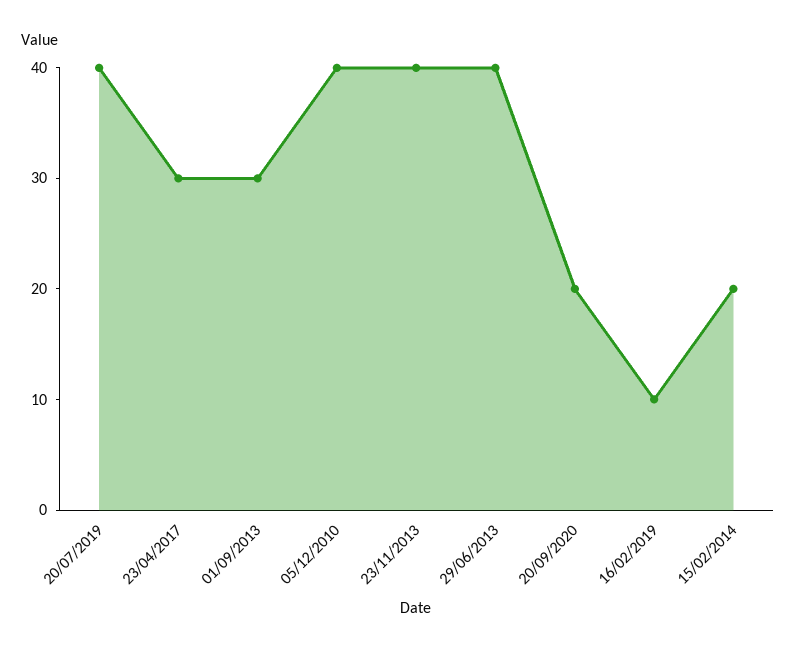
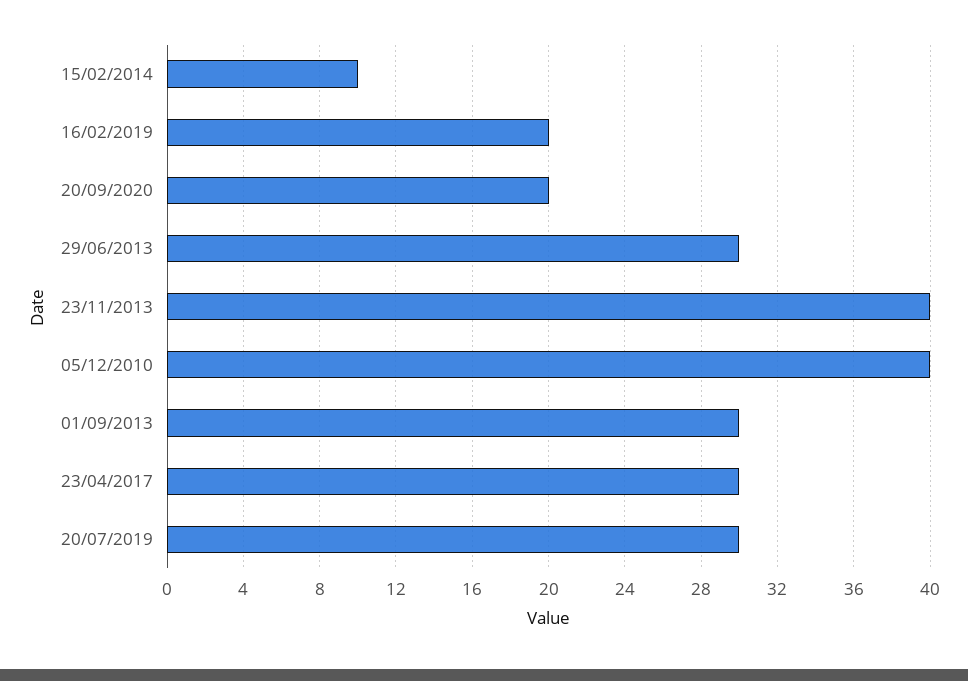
20/07/2019: 40 -> 30
29/06/2013: 40 -> 30
16/02/2019: 10 -> 20
15/02/2014: 20 -> 10

